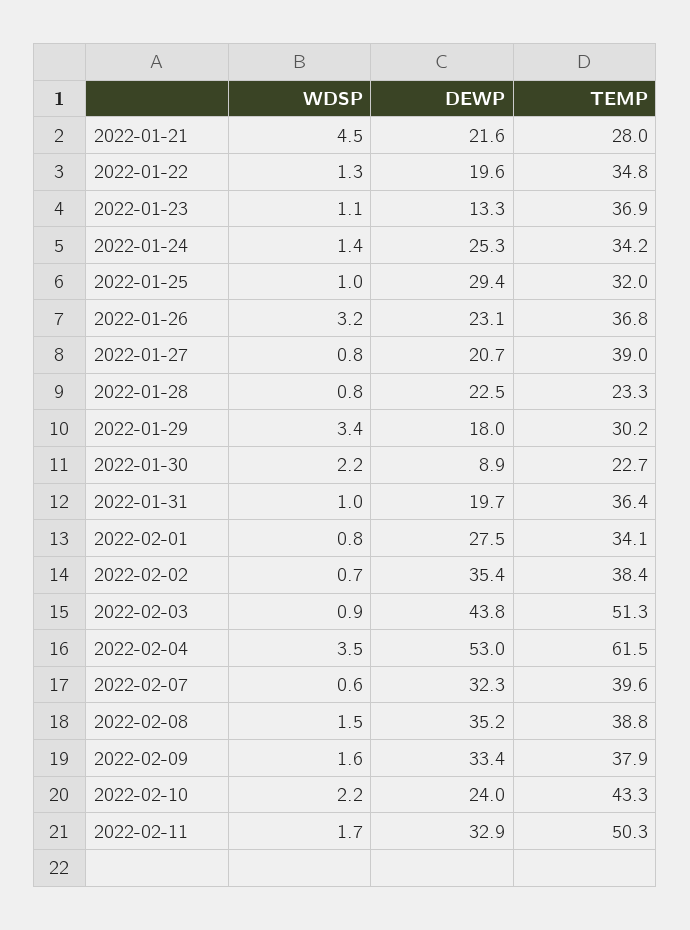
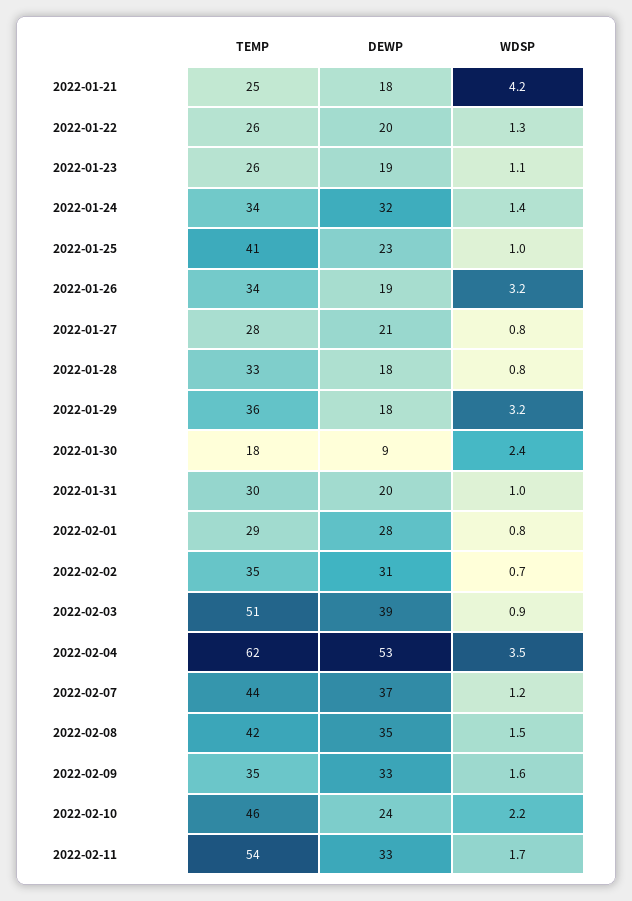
WDSP, 2022-01-21: 4.5 -> 4.2
DEWP, 2022-01-21: 21.6 -> 18
TEMP, 2022-01-21: 28 -> 25
TEMP, 2022-01-22: 34.8 -> 26
DEWP, 2022-01-23: 13.3 -> 19
TEMP, 2022-01-23: 36.9 -> 26
DEWP, 2022-01-24: 25.3 -> 32
DEWP, 2022-01-25: 29.4 -> 23
TEMP, 2022-01-25: 32 -> 41
DEWP, 2022-01-26: 23.1 -> 19
TEMP, 2022-01-26: 36.8 -> 34
TEMP, 2022-01-27: 39 -> 28
DEWP, 2022-01-28: 22.5 -> 18
TEMP, 2022-01-28: 23.3 -> 33
WDSP, 2022-01-29: 3.4 -> 3.2
TEMP, 2022-01-29: 30.2 -> 36
WDSP, 2022-01-30: 2.2 -> 2.4
TEMP, 2022-01-30: 22.7 -> 18
TEMP, 2022-01-31: 36.4 -> 30
TEMP, 2022-02-01: 34.1 -> 29
DEWP, 2022-02-02: 35.4 -> 31
TEMP, 2022-02-02: 38.4 -> 35
DEWP, 2022-02-03: 43.8 -> 39
WDSP, 2022-02-07: 0.6 -> 1.2
DEWP, 2022-02-07: 32.3 -> 37
TEMP, 2022-02-07: 39.6 -> 44
TEMP, 2022-02-08: 38.8 -> 42
TEMP, 2022-02-09: 37.9 -> 35
TEMP, 2022-02-10: 43.3 -> 46
TEMP, 2022-02-11: 50.3 -> 54

